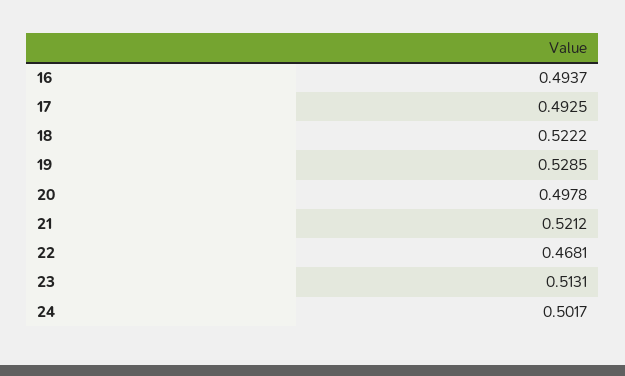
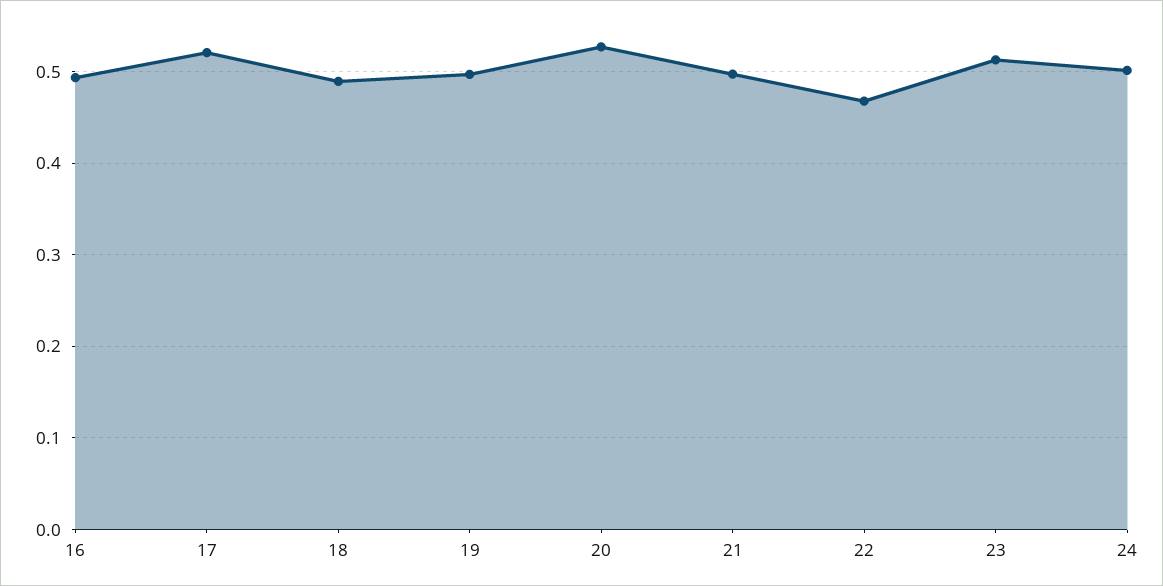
17: 0.4925 -> 0.52
18: 0.5222 -> 0.49
19: 0.5285 -> 0.5
20: 0.4978 -> 0.53
21: 0.5212 -> 0.5

